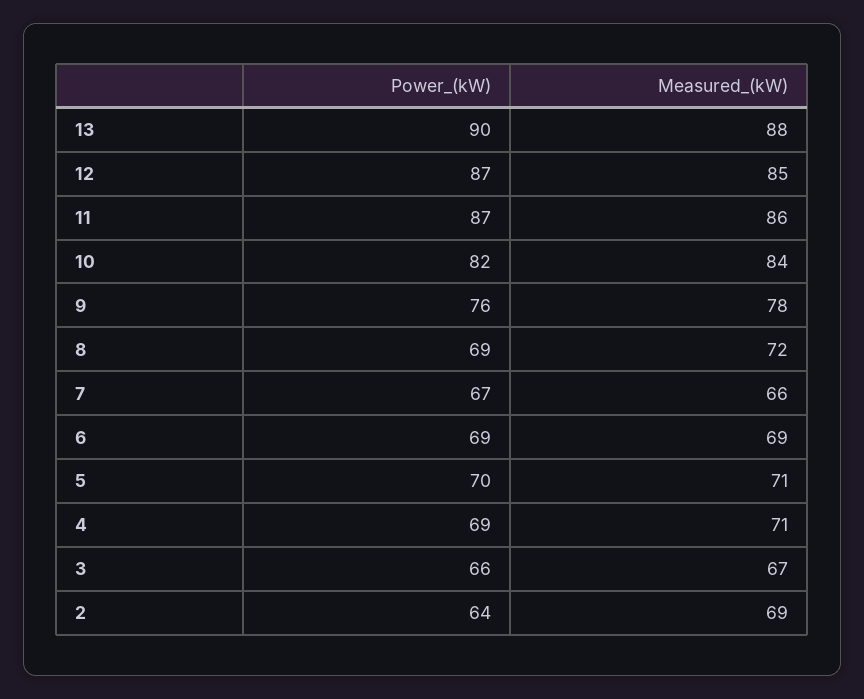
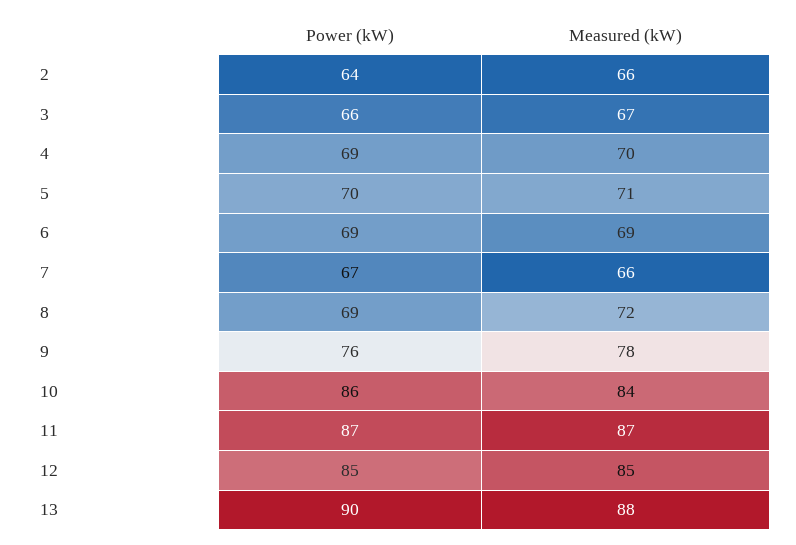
Power_(kW), 12: 87 -> 85
Measured_(kW), 11: 86 -> 87
Power_(kW), 10: 82 -> 86
Measured_(kW), 4: 71 -> 70
Measured_(kW), 2: 69 -> 66

